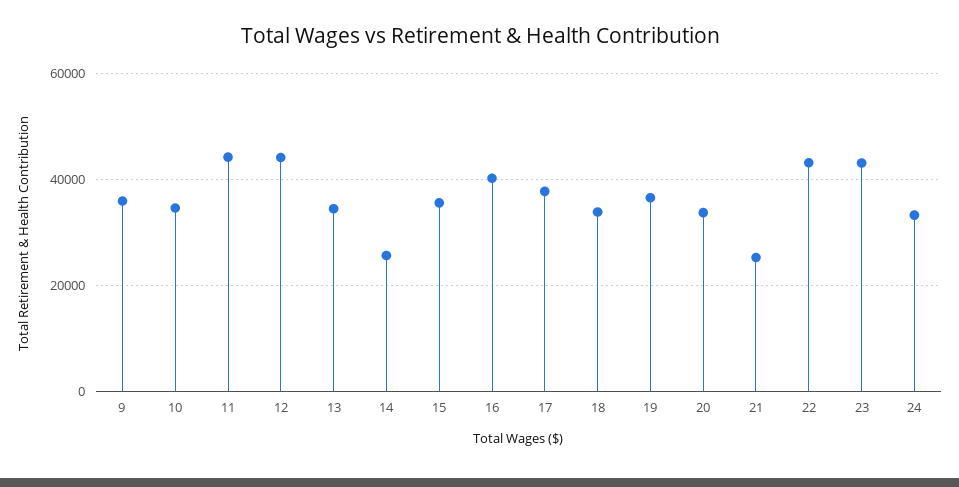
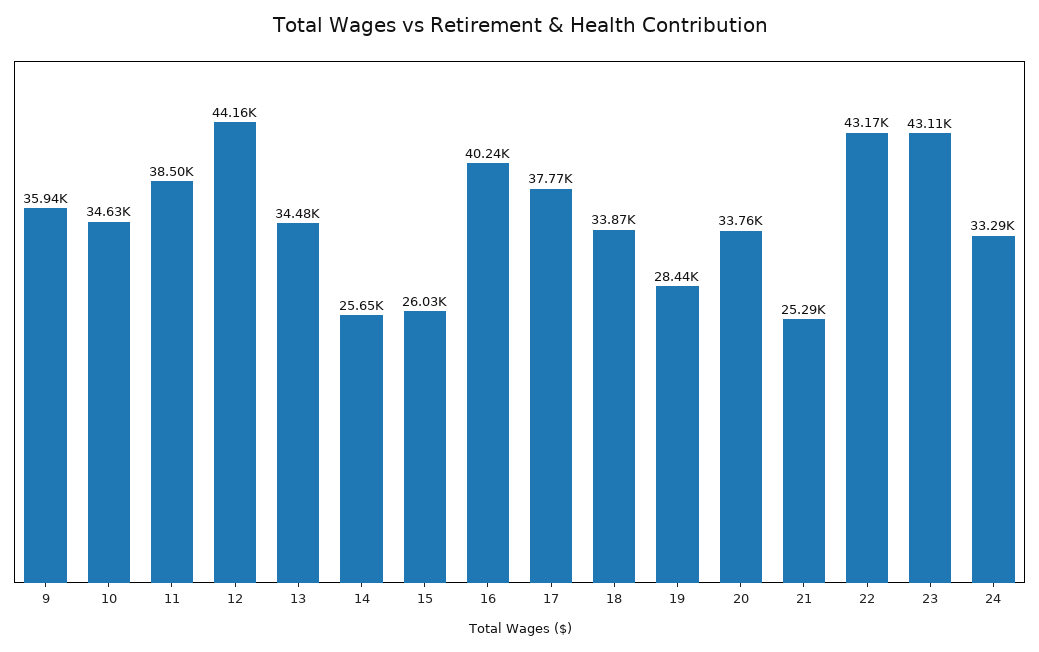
11: 44000 -> 38500
15: 36000 -> 26030
19: 36000 -> 28440

